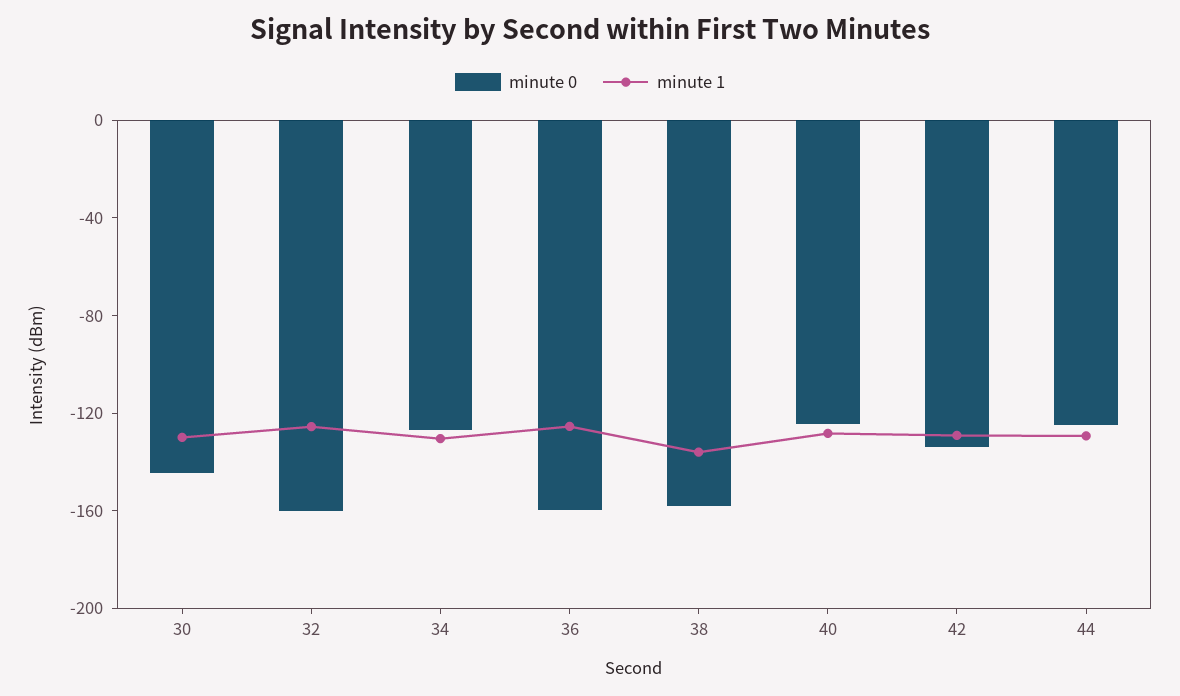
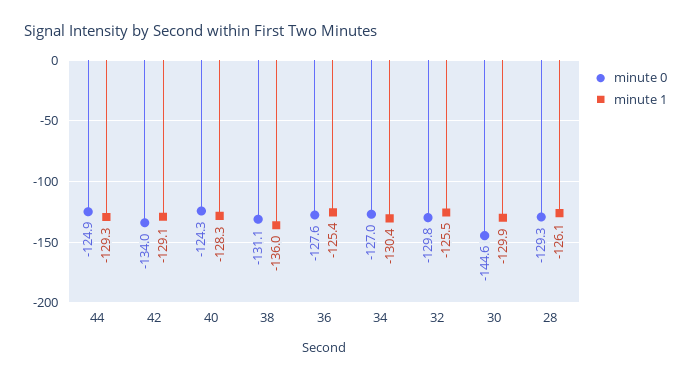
minute 0, 32: -160 -> -129.8
minute 0, 36: -160 -> -127.6
minute 0, 38: -160 -> -131.1
minute 0, 28: none -> -129.3
minute 1, 28: none -> -126.1

